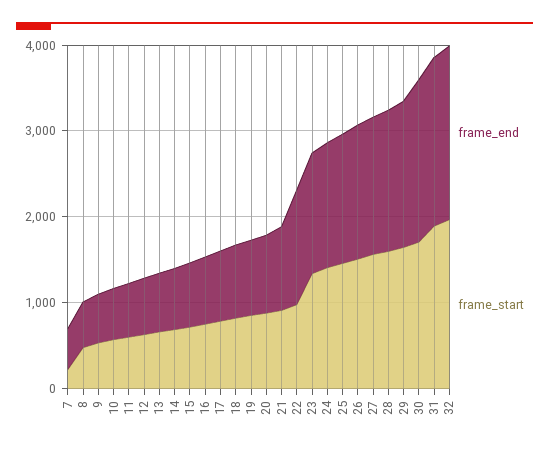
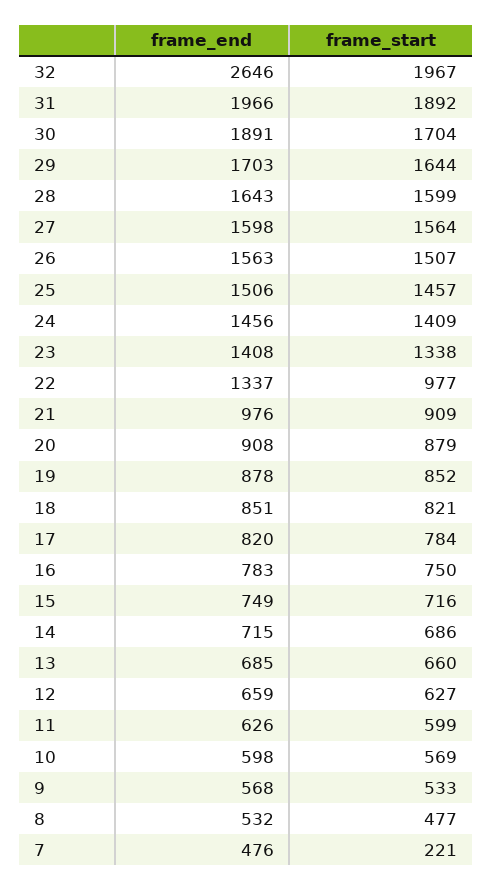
frame_end, 32: 2000 -> 2646

